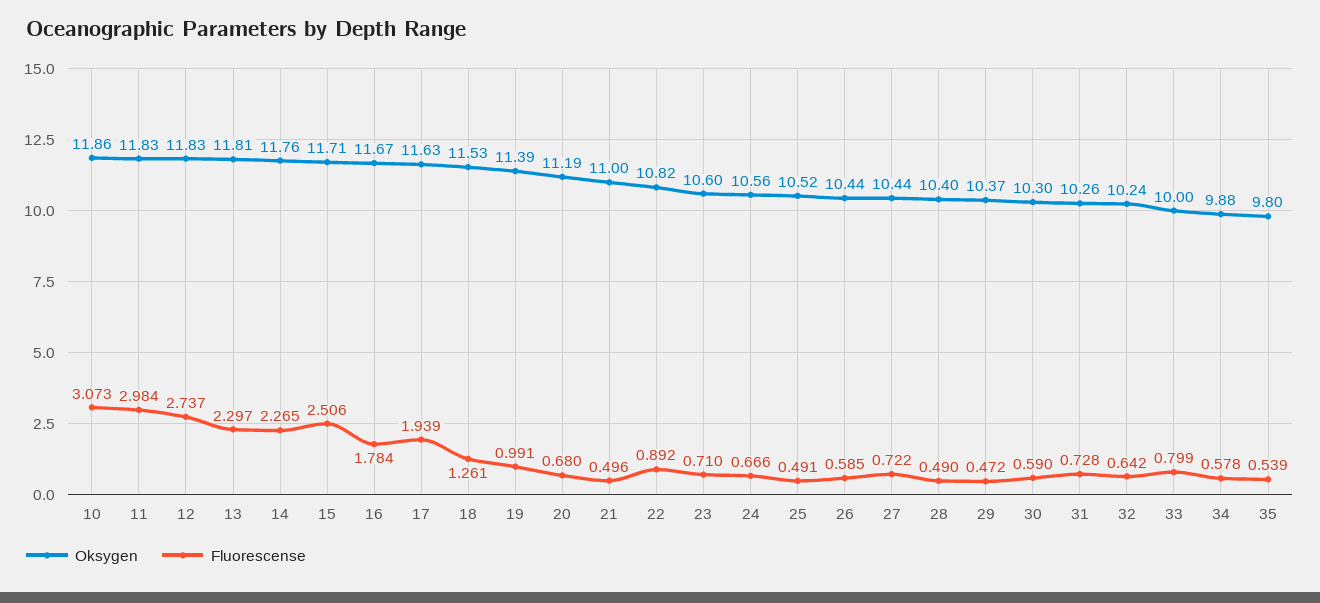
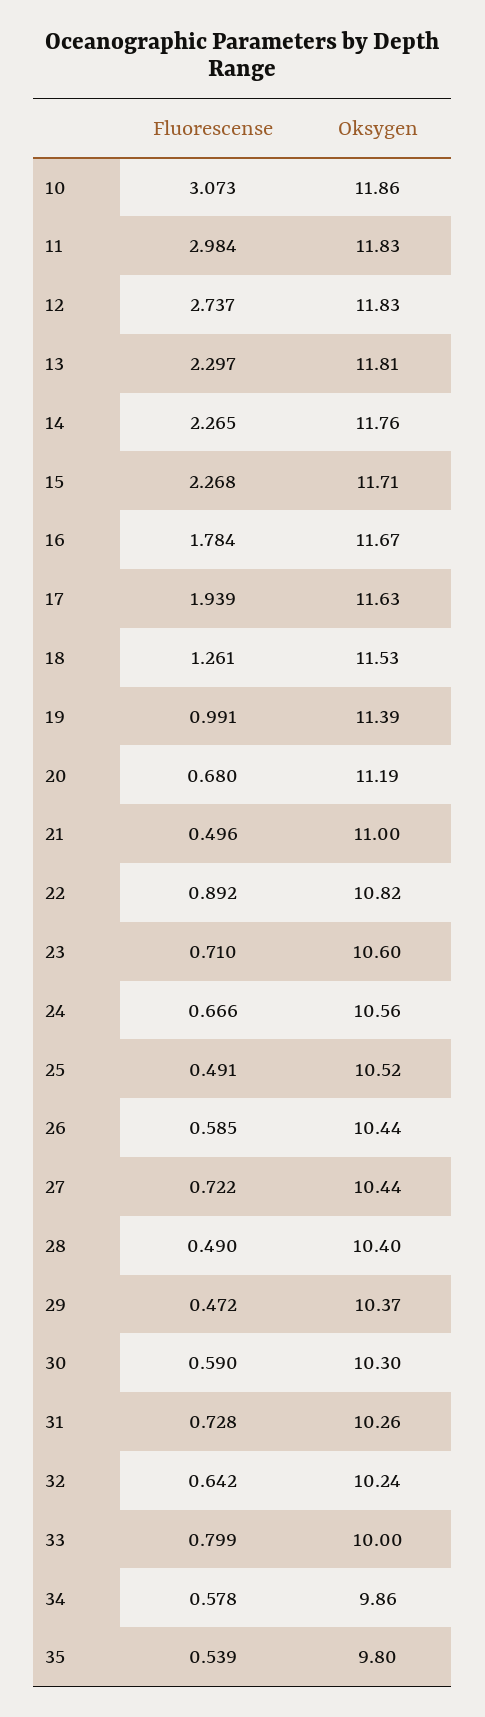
Fluorescense, 15: 2.506 -> 2.268
Oksygen, 34: 9.88 -> 9.86

